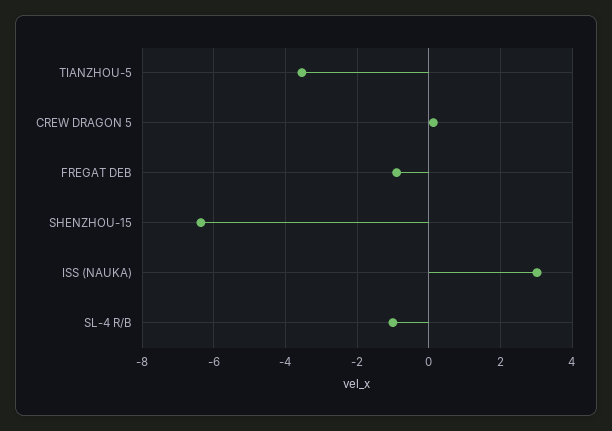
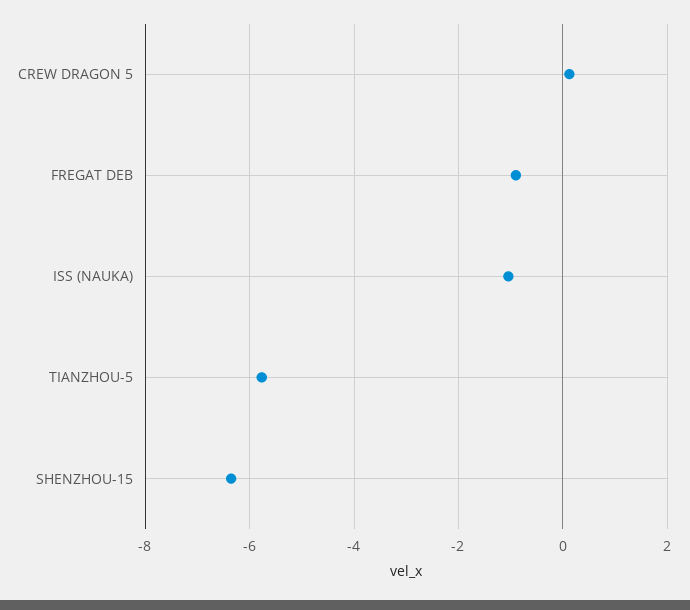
TIANZHOU-5: -3.6 -> -5.8
ISS (NAUKA): 3 -> -1
SL-4 R/B: -1 -> none

